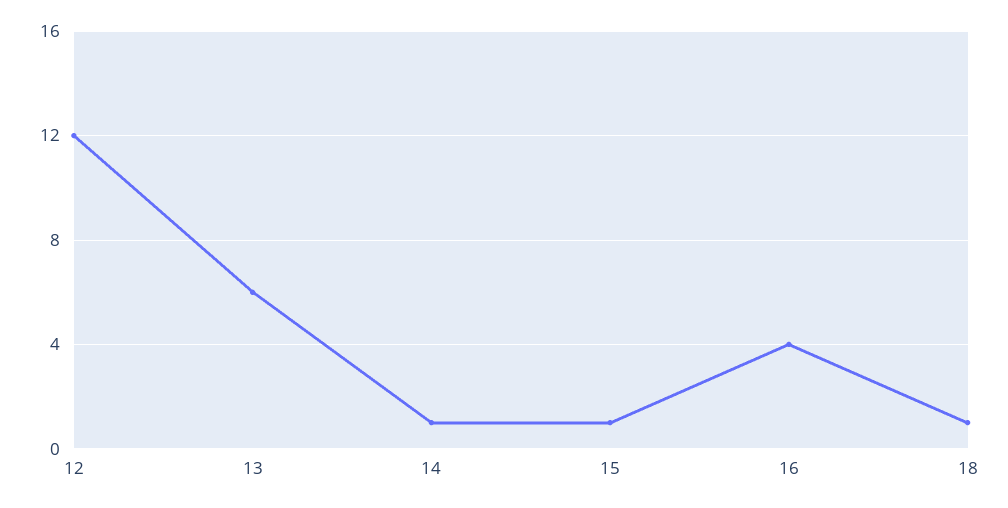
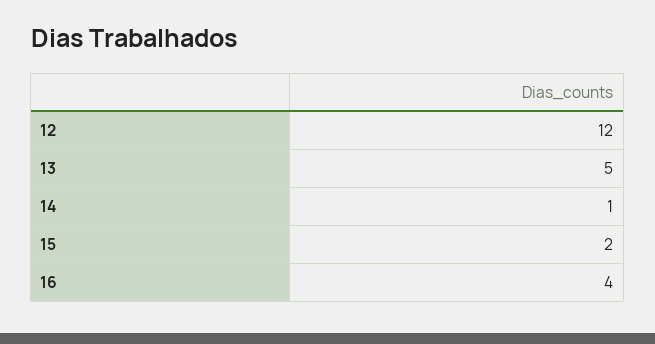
13: 6 -> 5
15: 1 -> 2
18: 1 -> none

